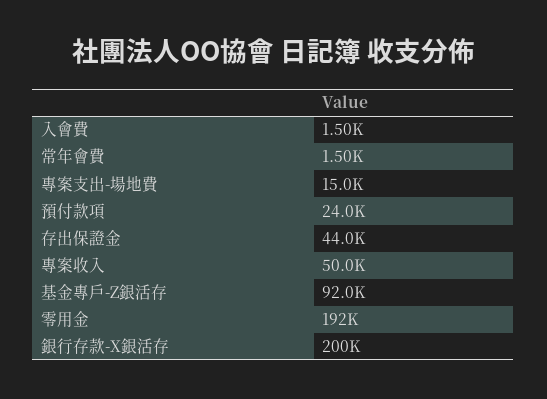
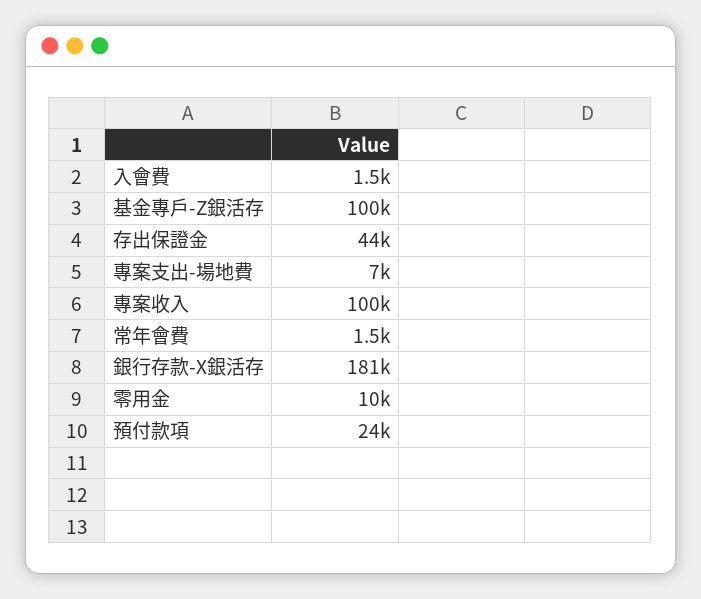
專案支出-場地費: 15000 -> 7000
專案收入: 50000 -> 100000
基金專戶-Z銀活存: 92000 -> 100000
零用金: 192000 -> 10000
銀行存款-X銀活存: 200000 -> 181000

